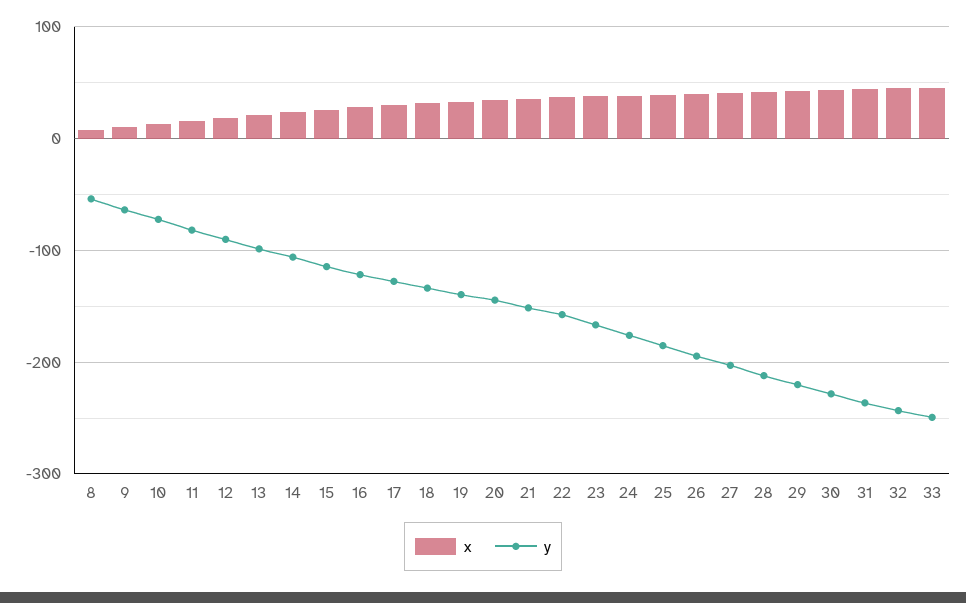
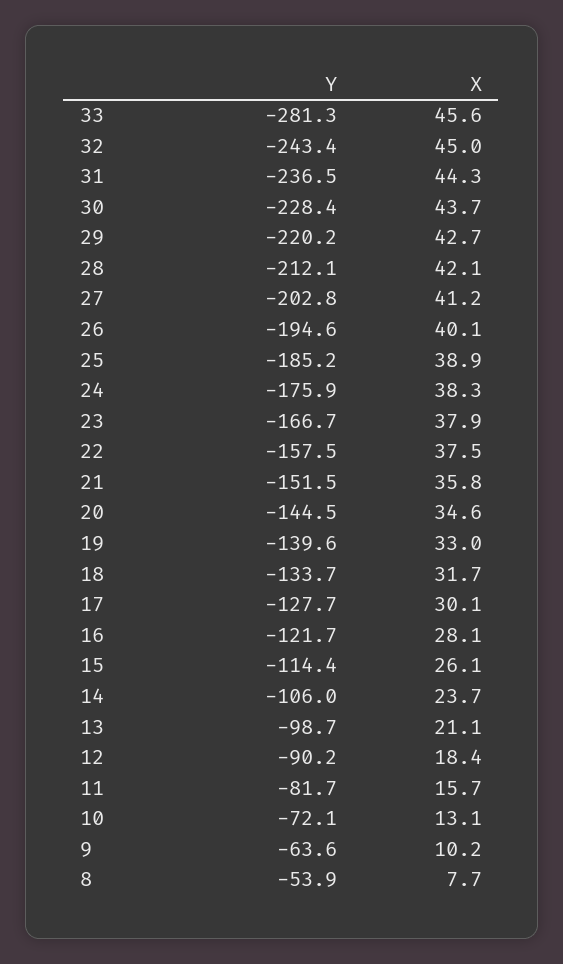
y, 33: -250 -> -281.3

